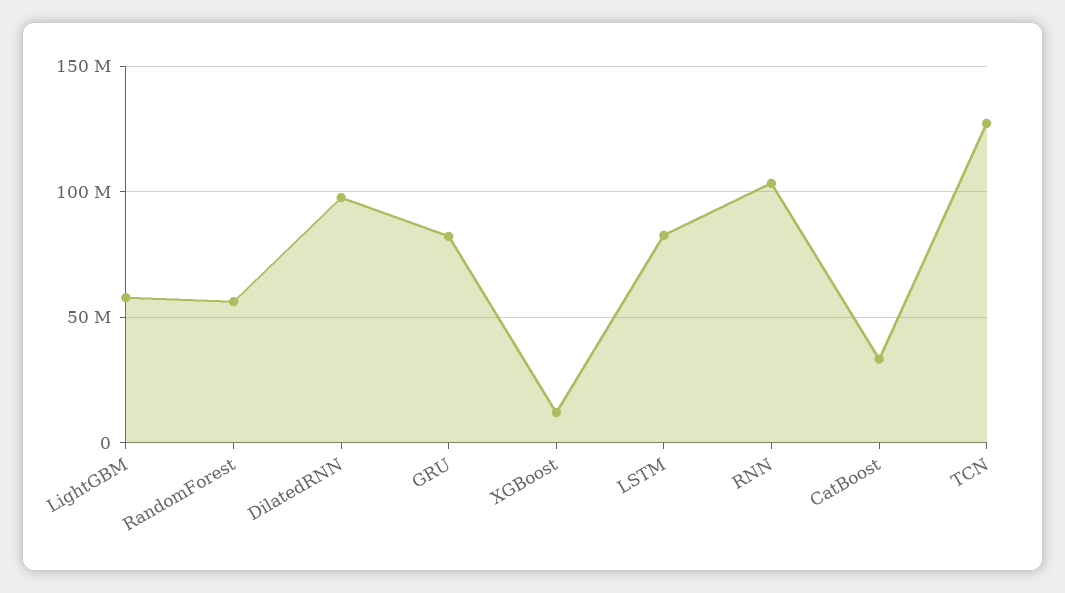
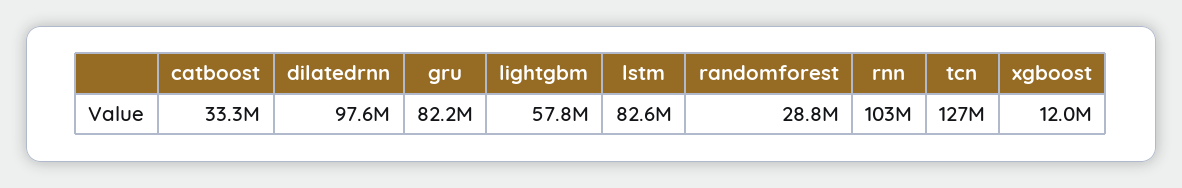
RandomForest: 55000000 -> 28800000

